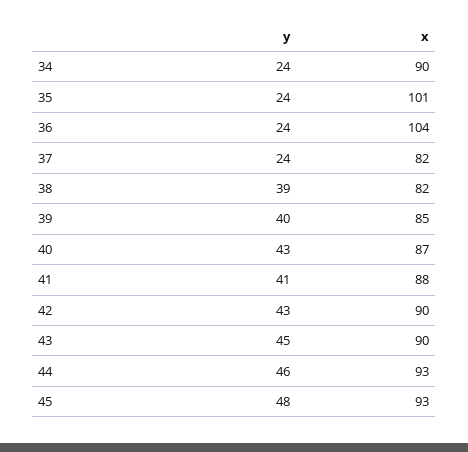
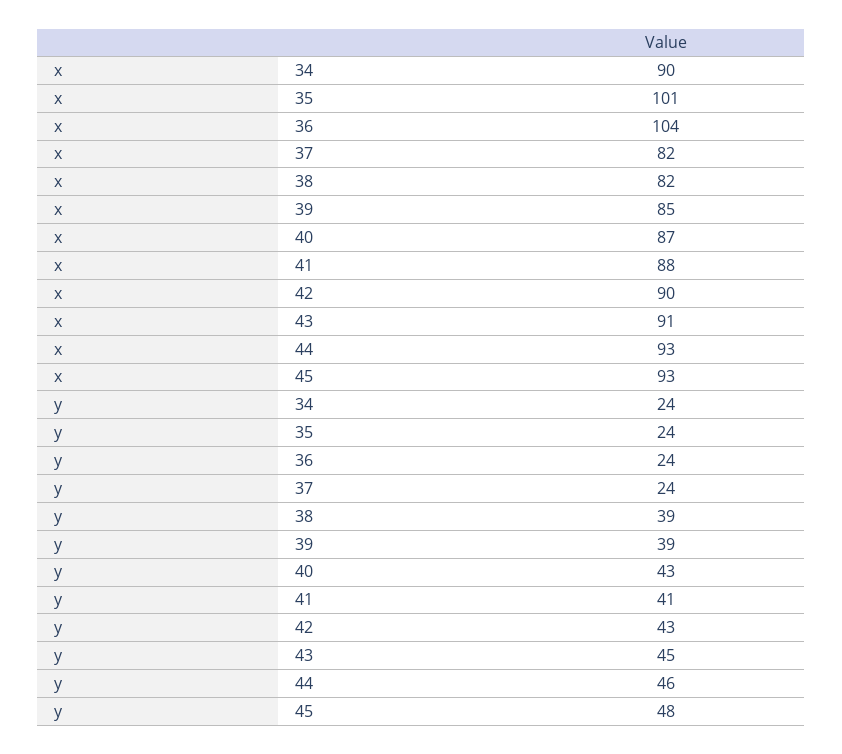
y, 39: 40 -> 39
x, 43: 90 -> 91

